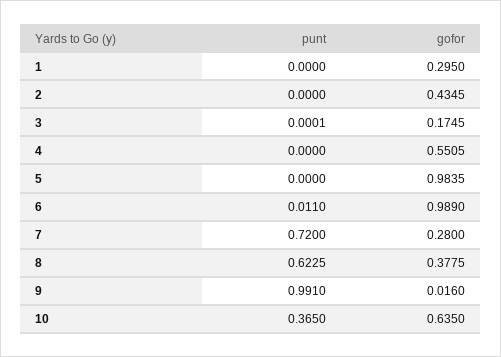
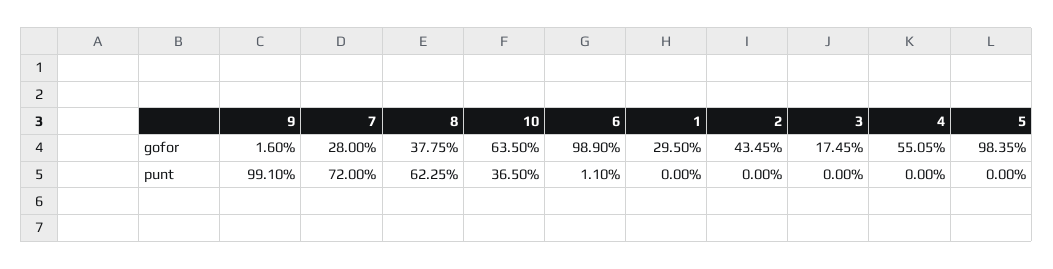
punt, 3: 0.0001 -> 0

